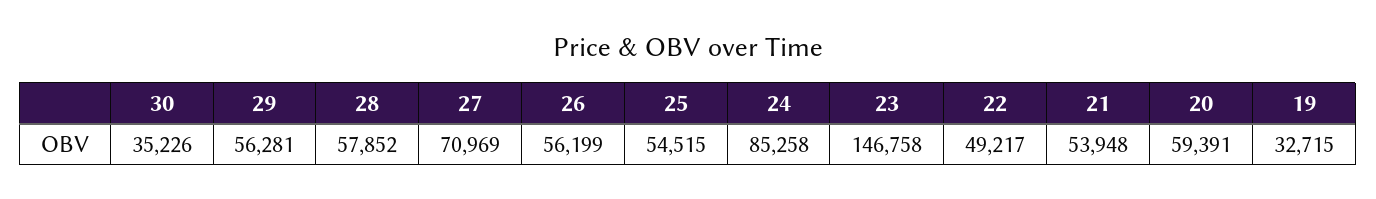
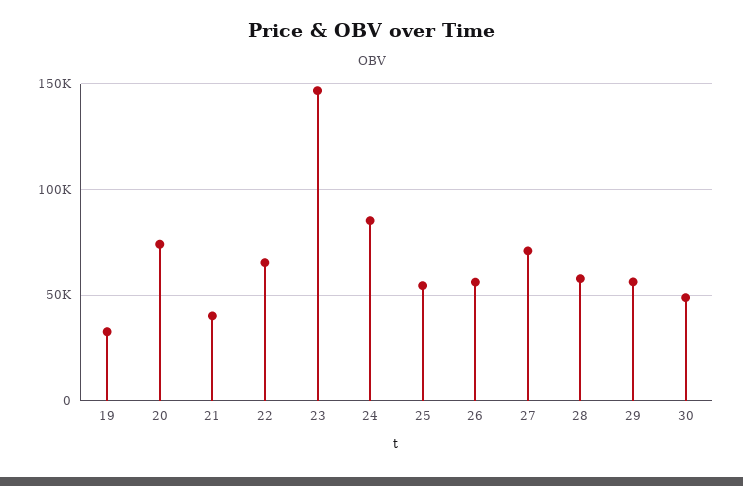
30: 35226 -> 50000
22: 49217 -> 65000
21: 53948 -> 40000
20: 59391 -> 75000

